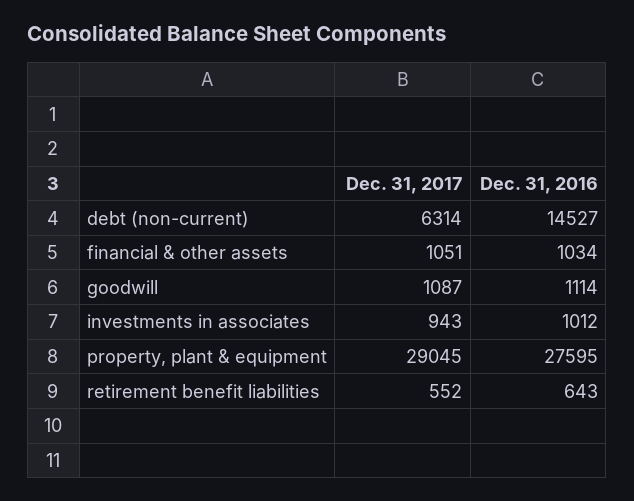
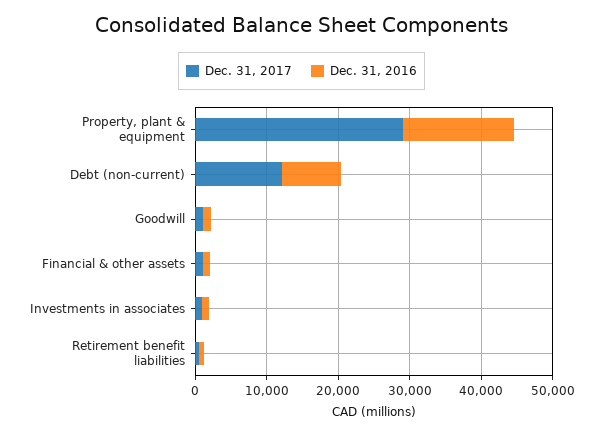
Dec. 31, 2017, debt (non-current): 6314 -> 12000
Dec. 31, 2016, debt (non-current): 14527 -> 8000
Dec. 31, 2016, property, plant & equipment: 27595 -> 16000

